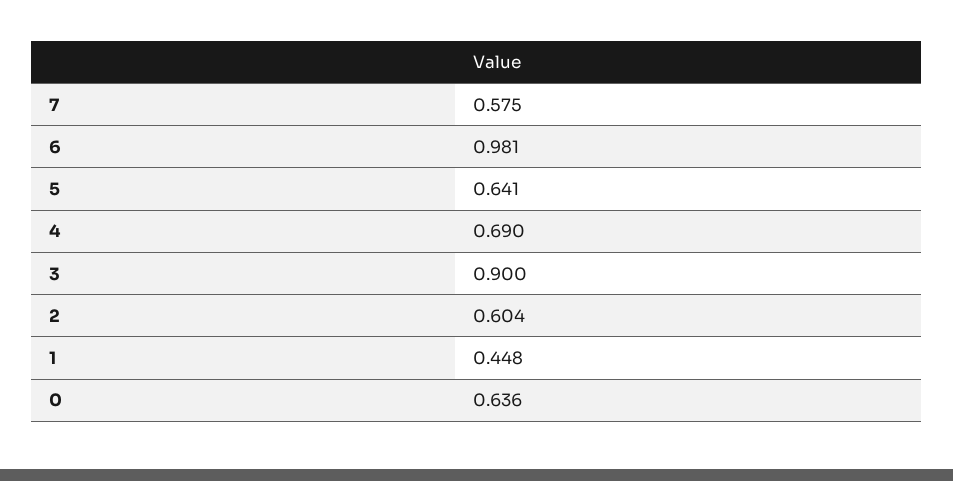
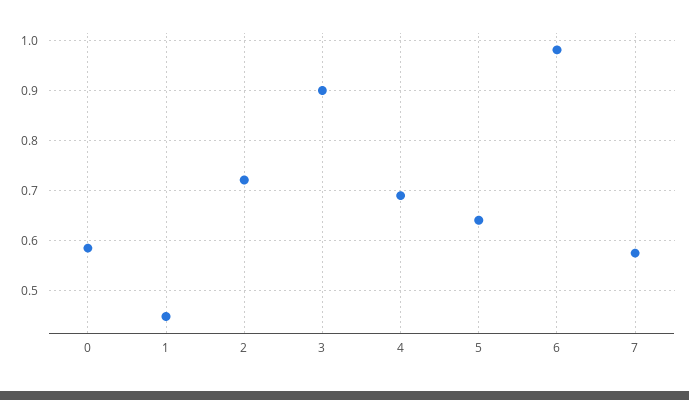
2: 0.604 -> 0.72
0: 0.636 -> 0.58

